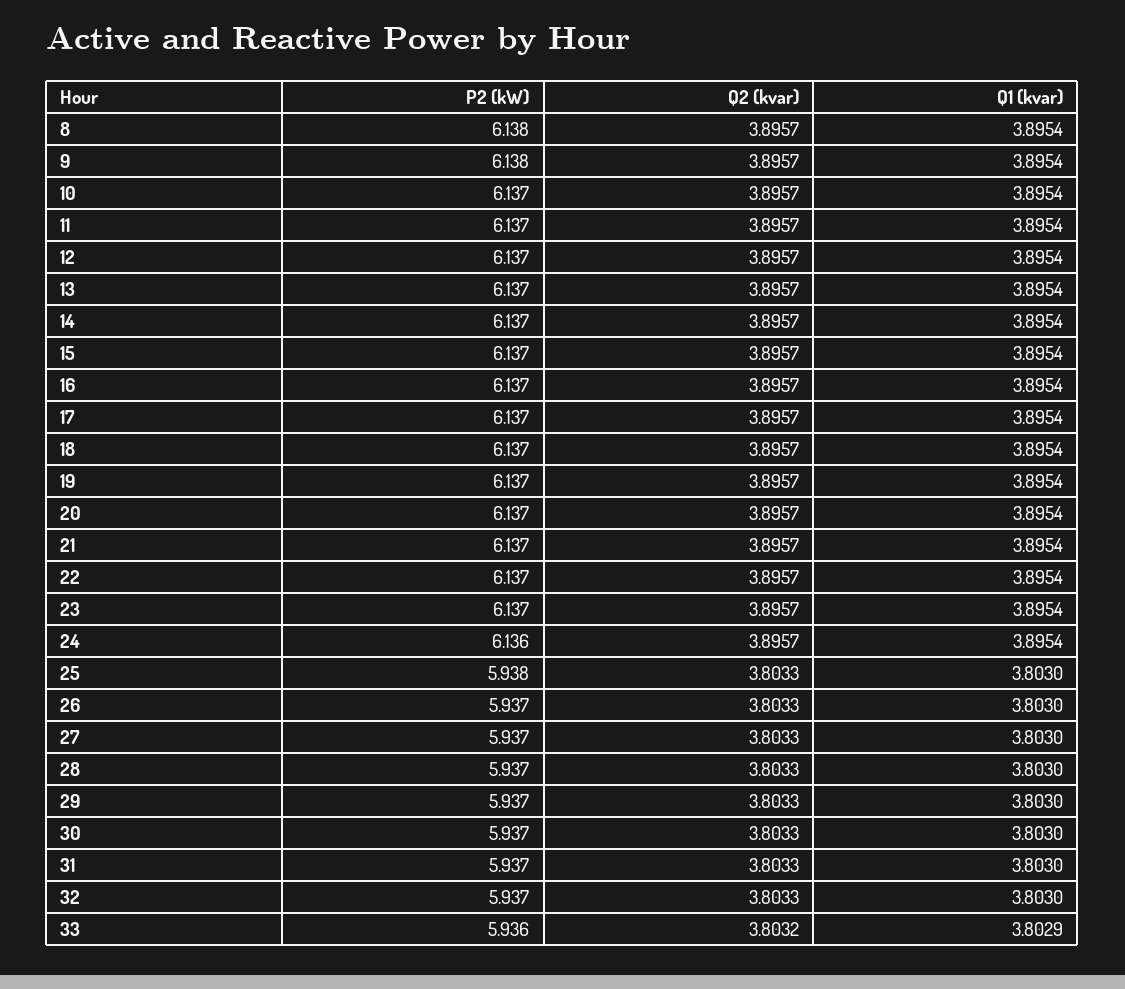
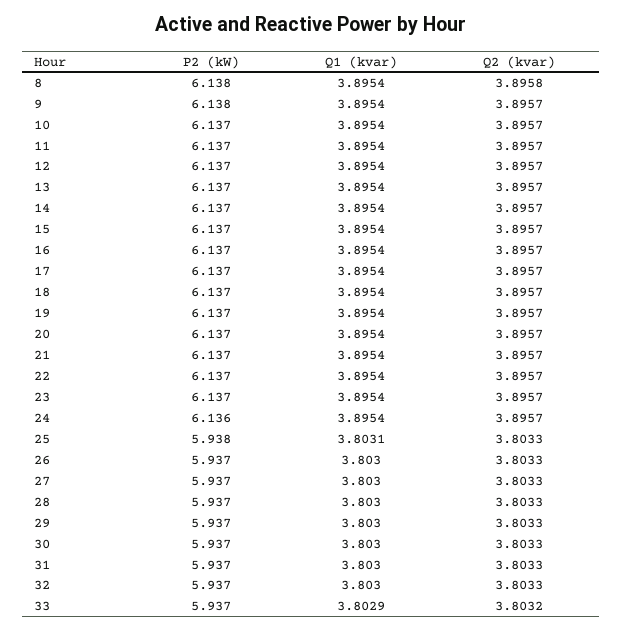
Q2 (kvar), 8: 3.8957 -> 3.8958
Q1 (kvar), 25: 3.803 -> 3.8031
P2 (kW), 33: 5.936 -> 5.937

